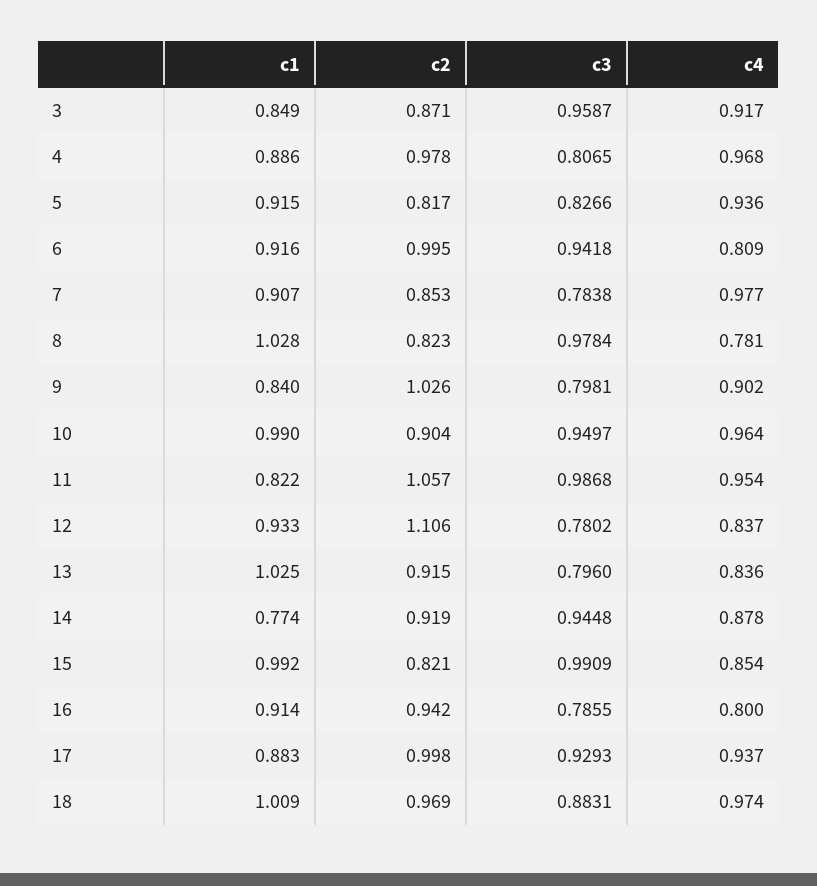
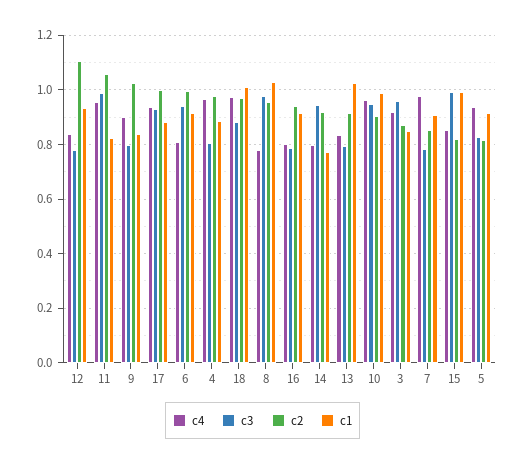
c2, 8: 0.823 -> 0.95
c4, 14: 0.878 -> 0.8

